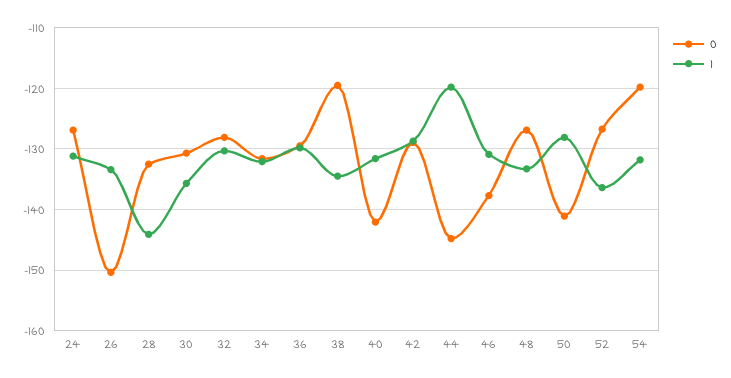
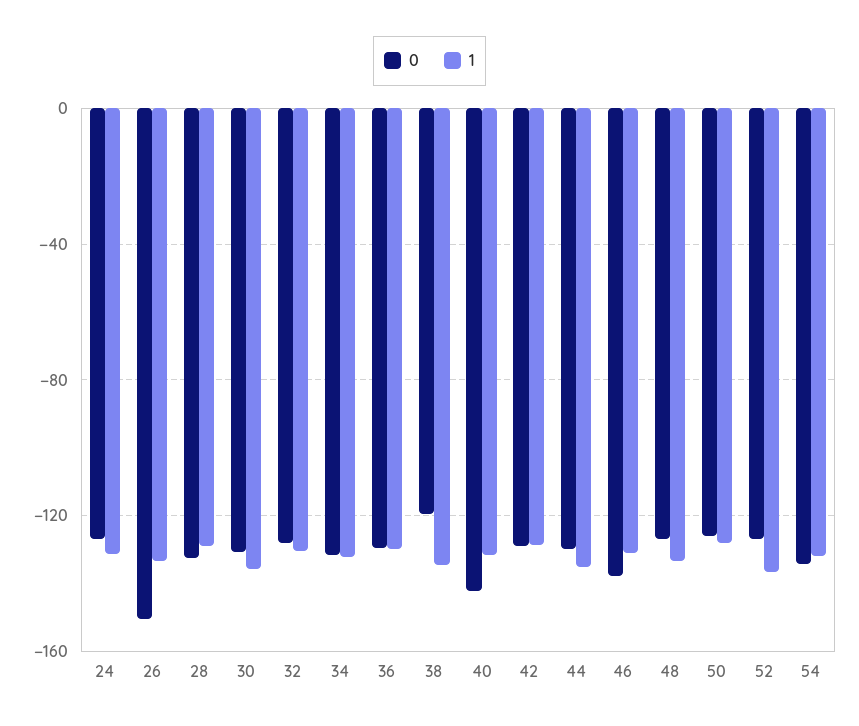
1, 28: -144 -> -130
0, 44: -145 -> -130
1, 44: -120 -> -135
0, 50: -141 -> -125
0, 54: -120 -> -135

